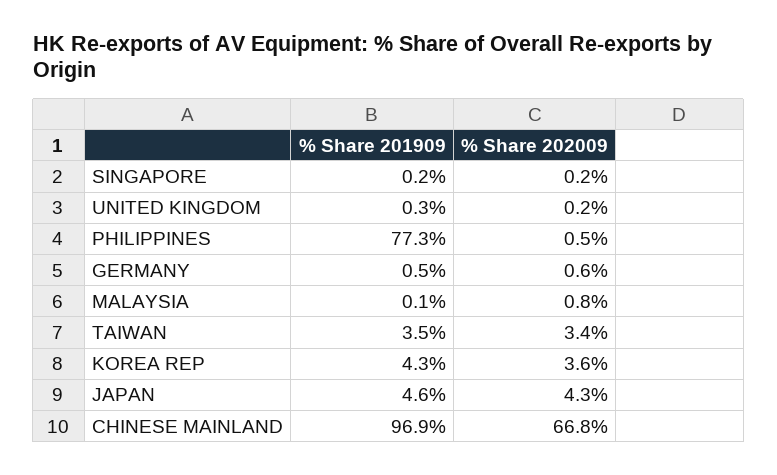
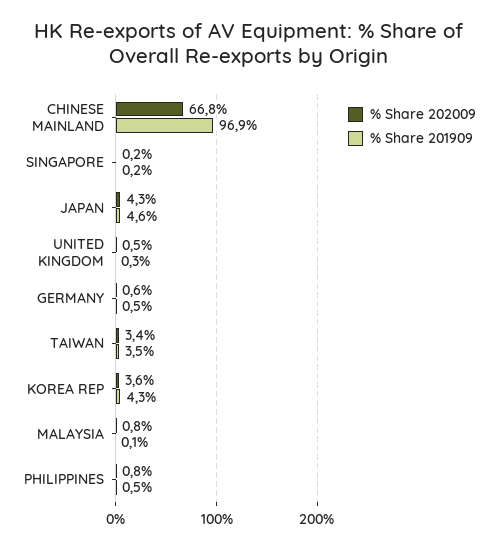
% Share 202009, UNITED KINGDOM: 0.2 -> 0.5
% Share 201909, PHILIPPINES: 77.3 -> 0.5
% Share 202009, PHILIPPINES: 0.5 -> 0.8

